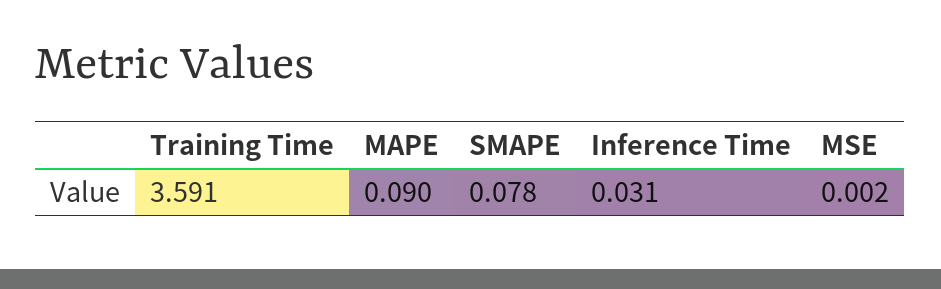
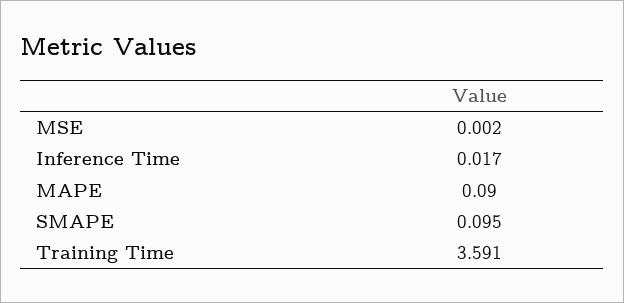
SMAPE: 0.078 -> 0.095
Inference Time: 0.031 -> 0.017

